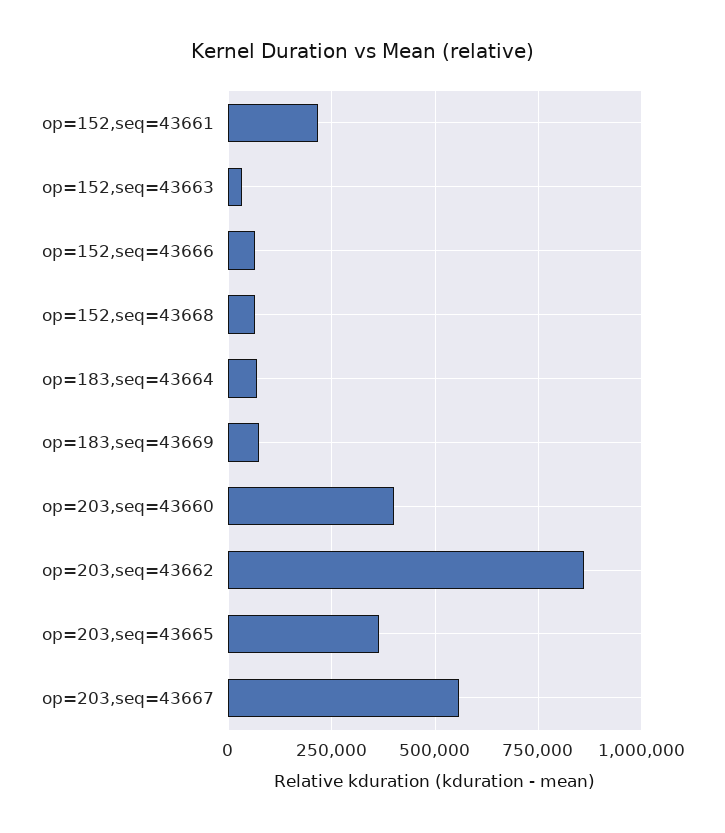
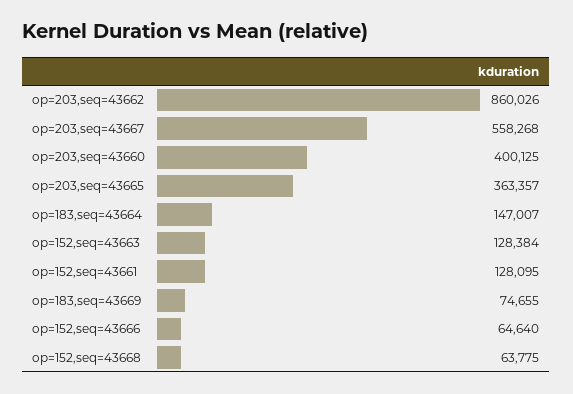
op=152,seq=43661: 225000 -> 128095
op=152,seq=43663: 25000 -> 128384
op=183,seq=43664: 75000 -> 147007

